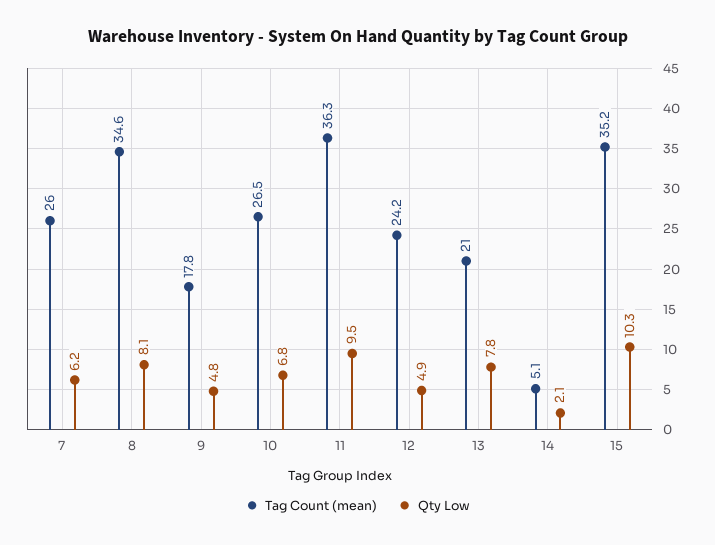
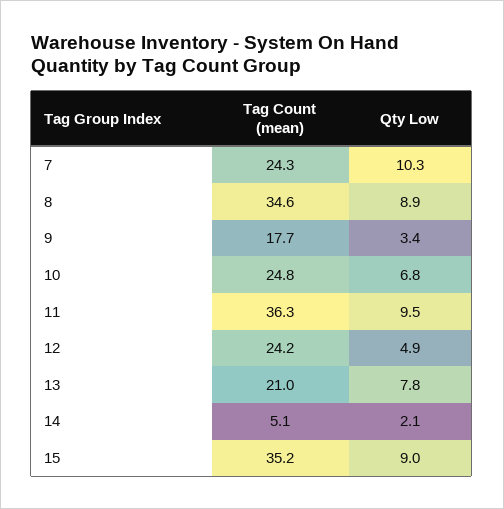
Tag Count (mean), 7: 26 -> 24.3
Qty Low, 7: 6.2 -> 10.3
Qty Low, 8: 8.1 -> 8.9
Tag Count (mean), 9: 17.8 -> 17.7
Qty Low, 9: 4.8 -> 3.4
Tag Count (mean), 10: 26.5 -> 24.8
Qty Low, 15: 10.3 -> 9

